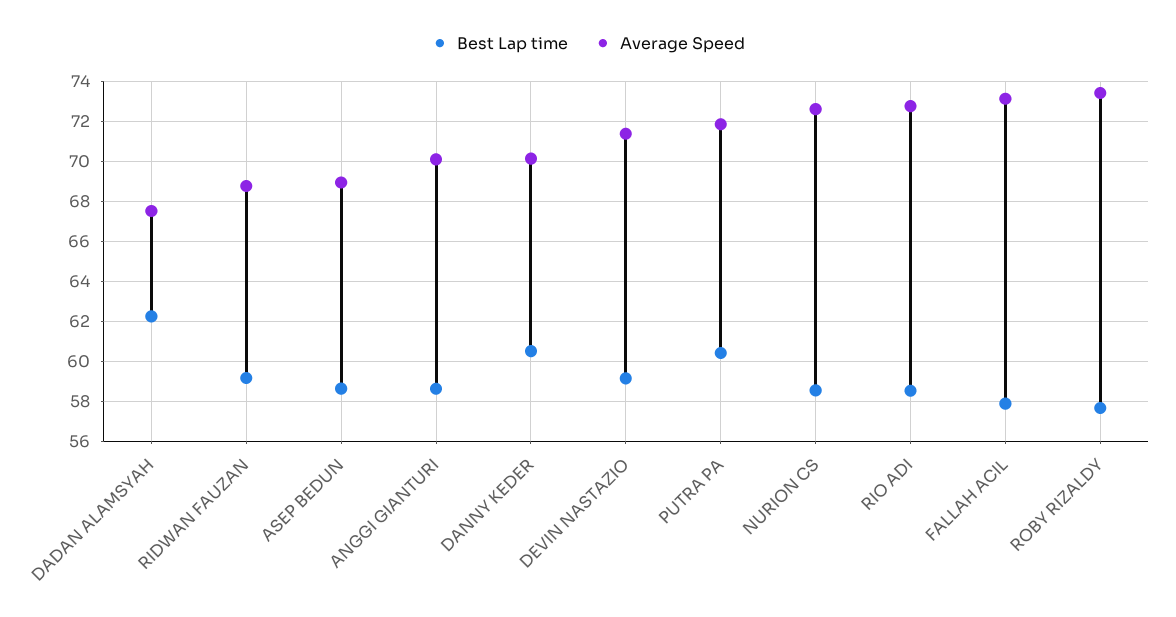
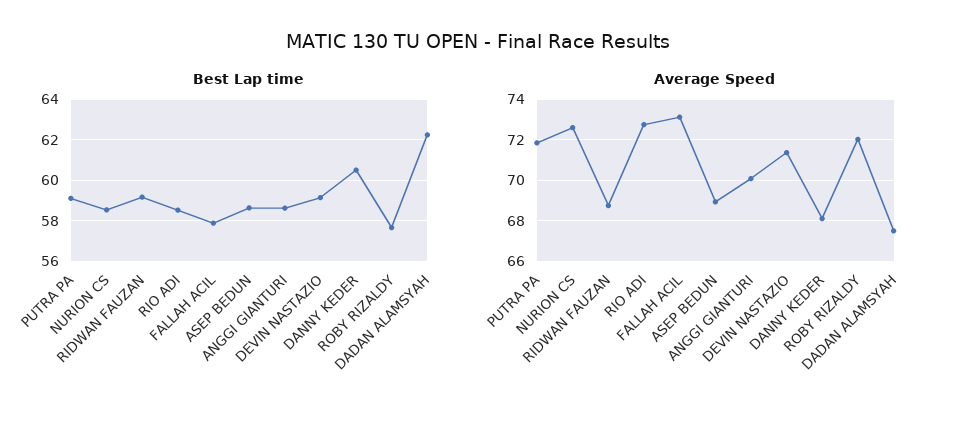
Average Speed, DANNY KEDER: 70 -> 68
Best Lap time, PUTRA PA: 60.5 -> 59
Average Speed, ROBY RIZALDY: 73.5 -> 72

